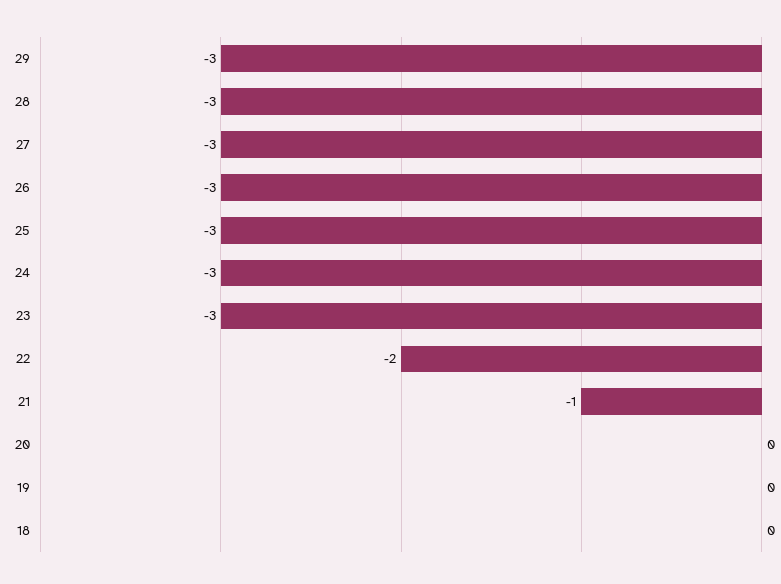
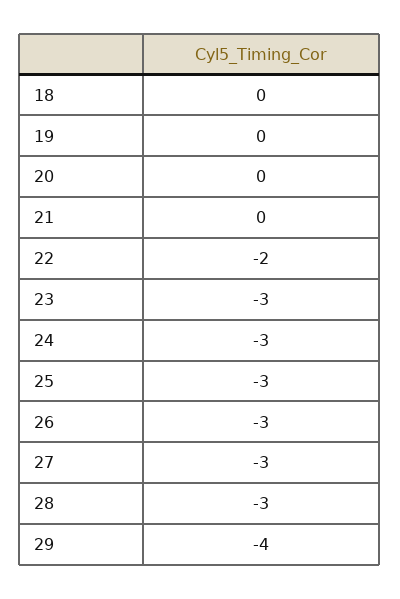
29: -3 -> -4
21: -1 -> 0

